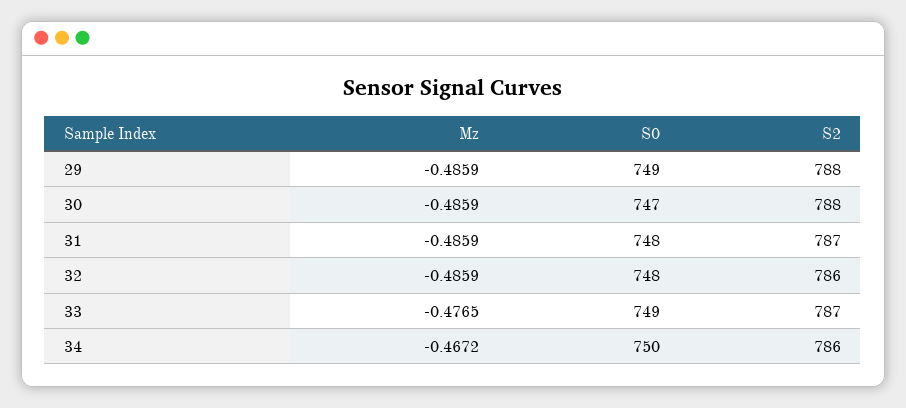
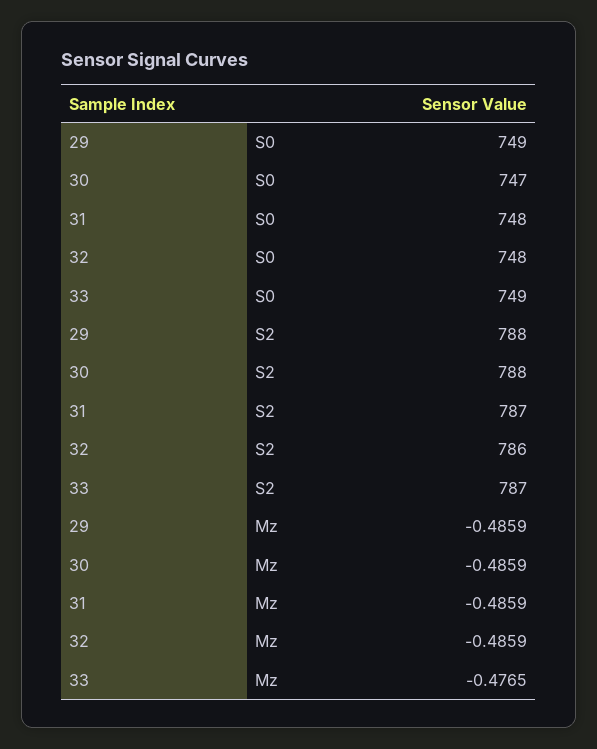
Mz, 34: -0.4672 -> none
S0, 34: 750 -> none
S2, 34: 786 -> none

